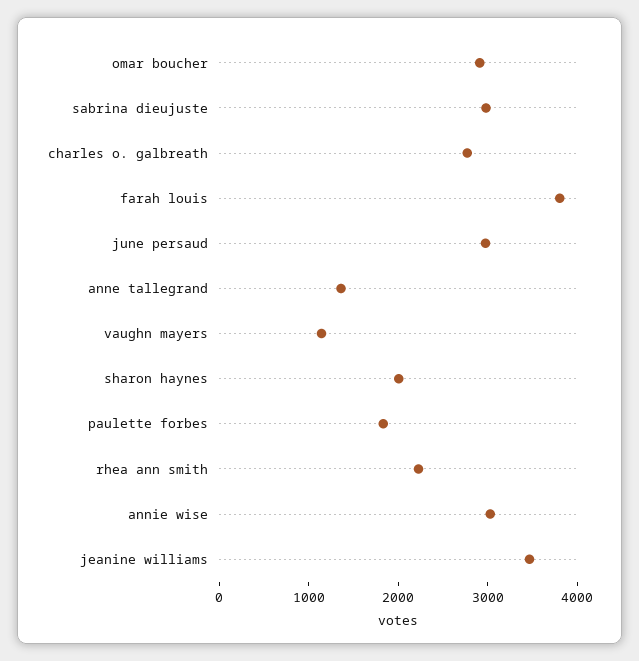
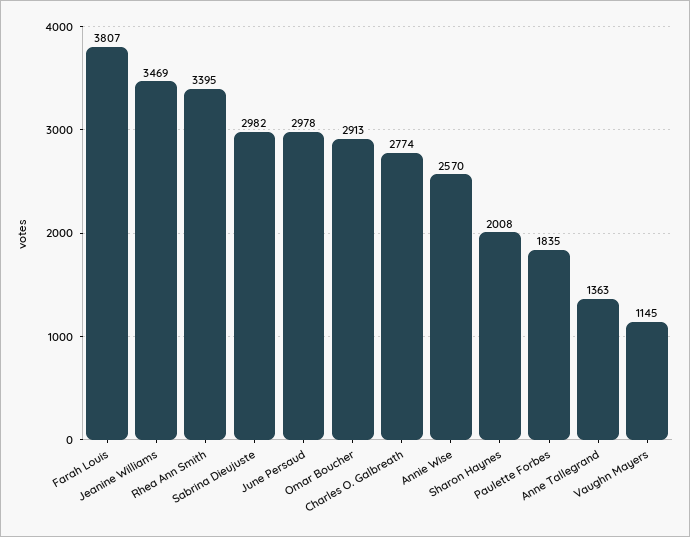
rhea ann smith: 2200 -> 3395
annie wise: 3000 -> 2570

